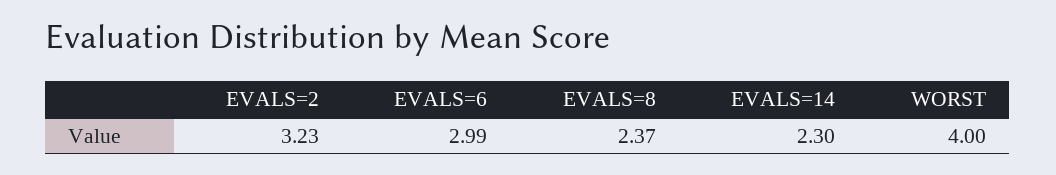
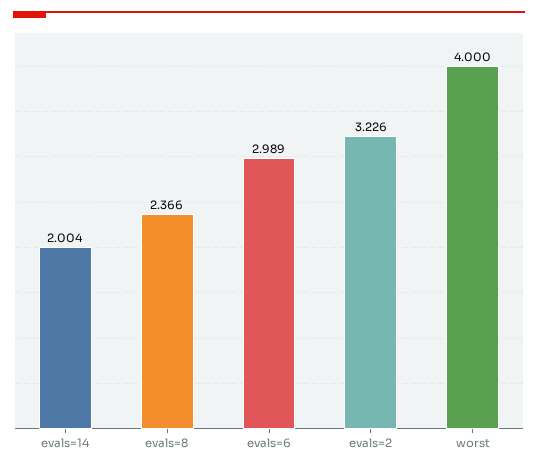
EVALS=14: 2.3 -> 2.004

